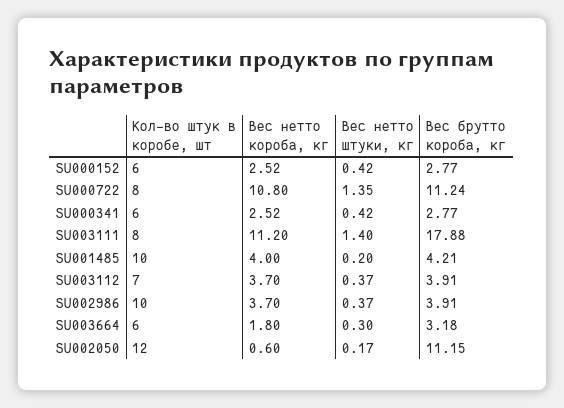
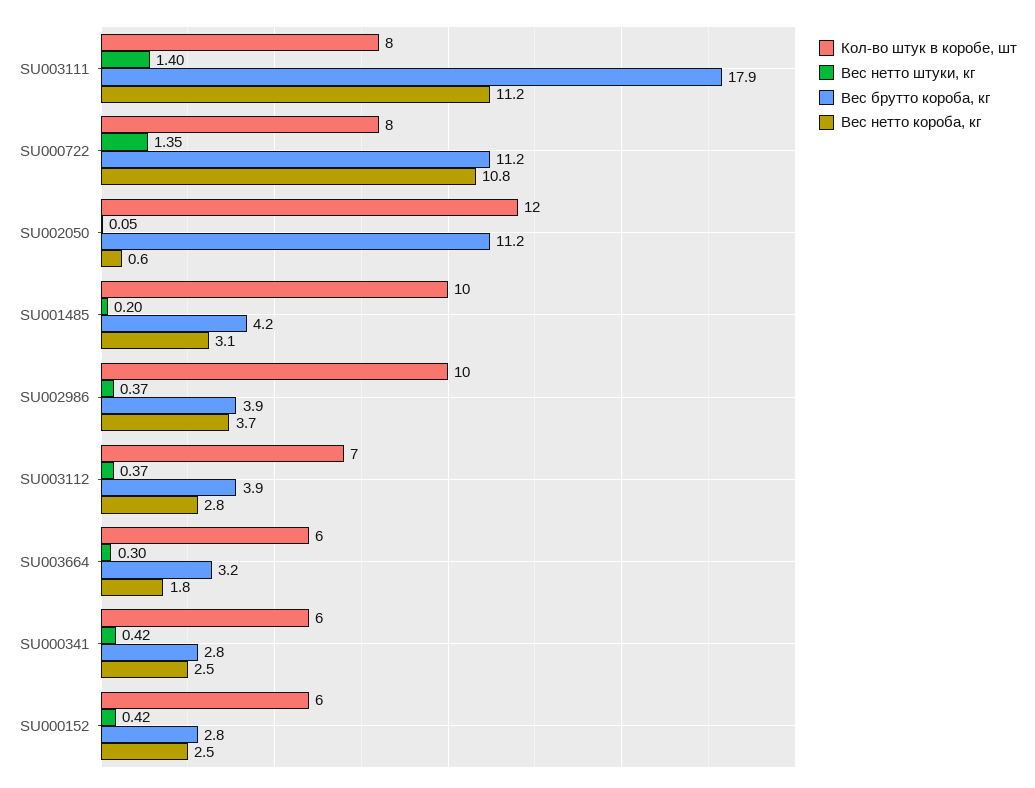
Вес нетто короба, кг, SU001485: 4 -> 3.1
Вес нетто короба, кг, SU003112: 3.7 -> 2.8
Вес нетто штуки, кг, SU002050: 0.17 -> 0.05

